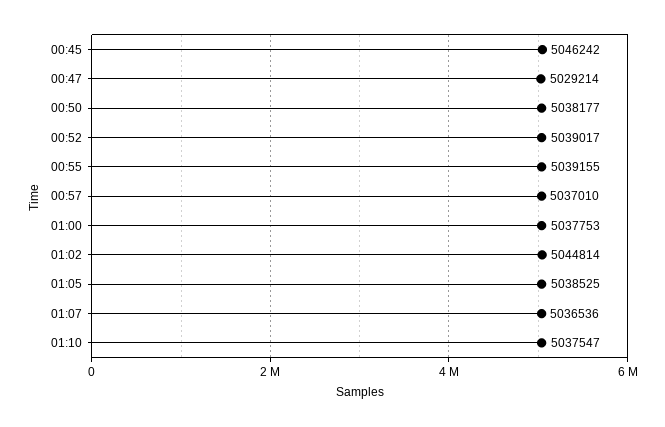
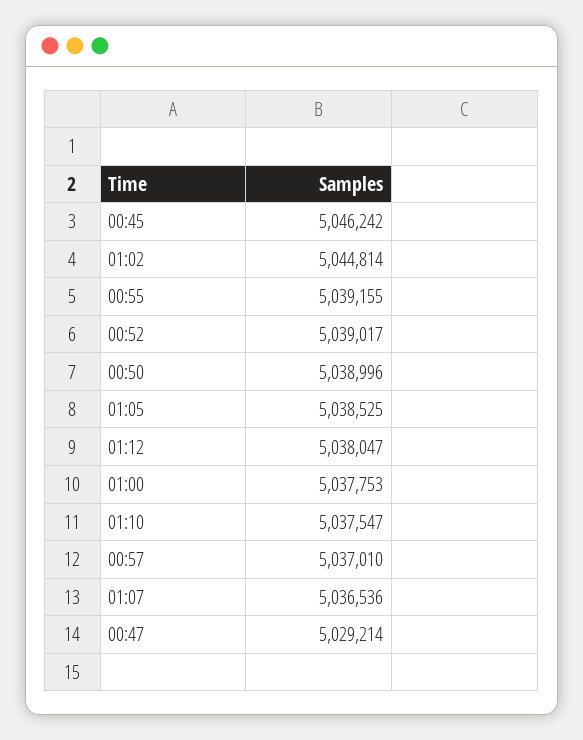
00:50: 5038177 -> 5038996
01:12: none -> 5038047

